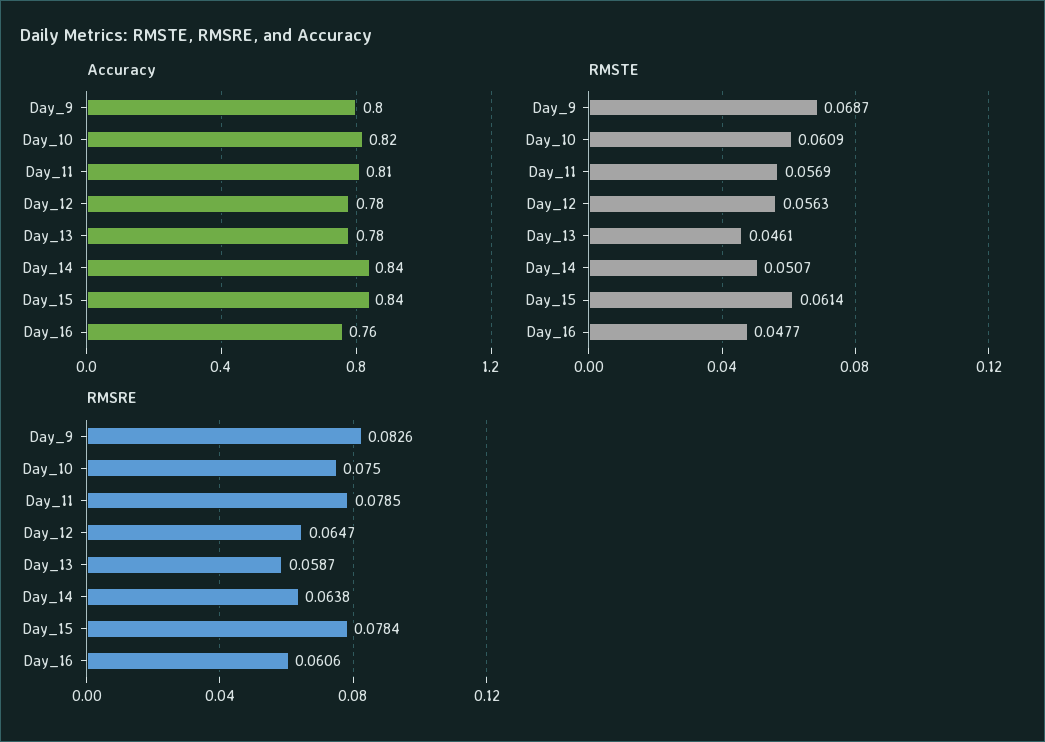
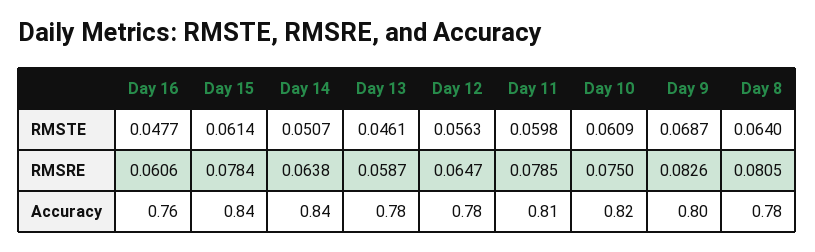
RMSTE, Day_11: 0.0569 -> 0.0598
RMSTE, Day 8: none -> 0.064
RMSRE, Day 8: none -> 0.0805
Accuracy, Day 8: none -> 0.78

